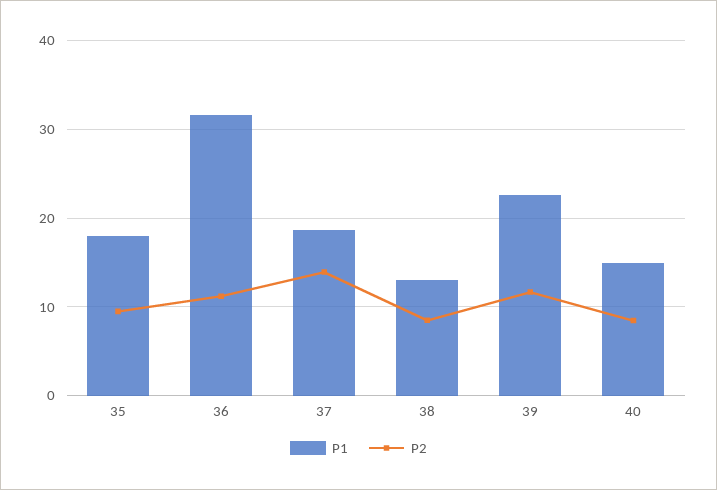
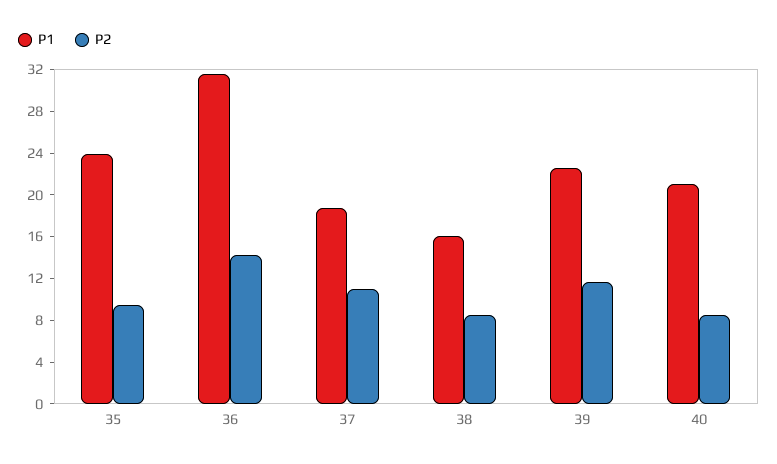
P1, 35: 18 -> 24
P2, 36: 11 -> 14
P2, 37: 14 -> 11
P1, 38: 13 -> 16
P1, 40: 15 -> 21

